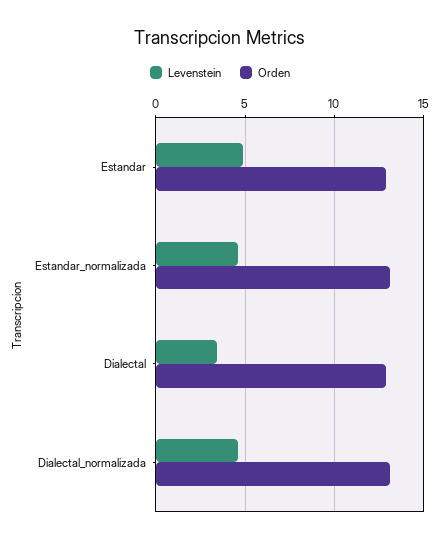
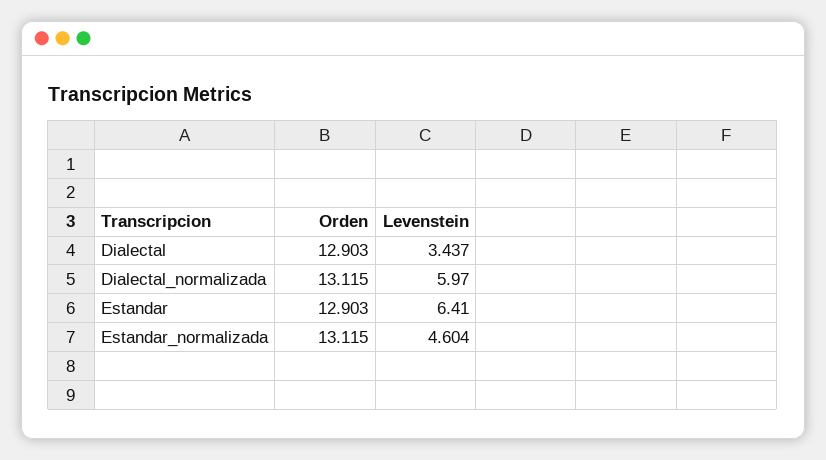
Levenstein, Estandar: 5 -> 6.41
Levenstein, Dialectal_normalizada: 4.5 -> 5.97

